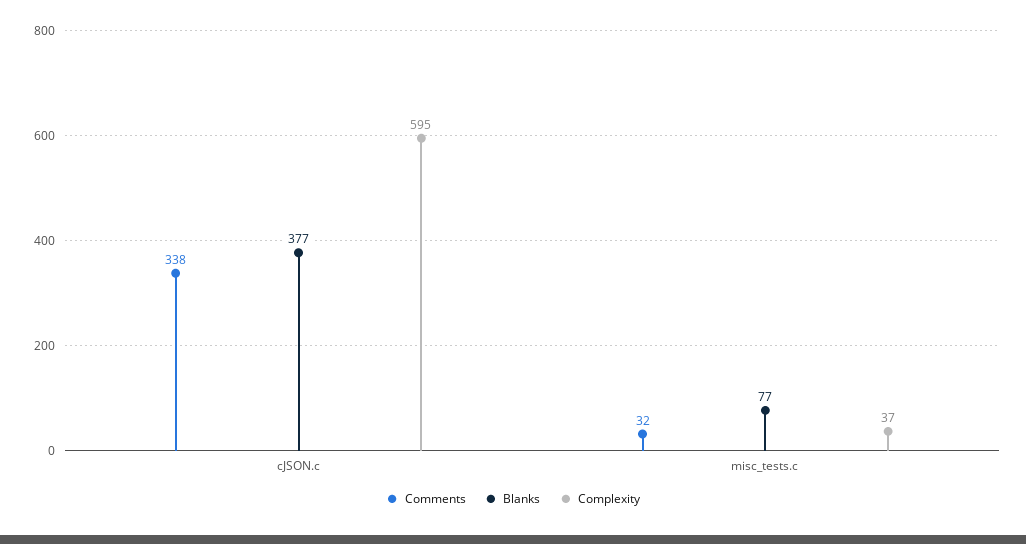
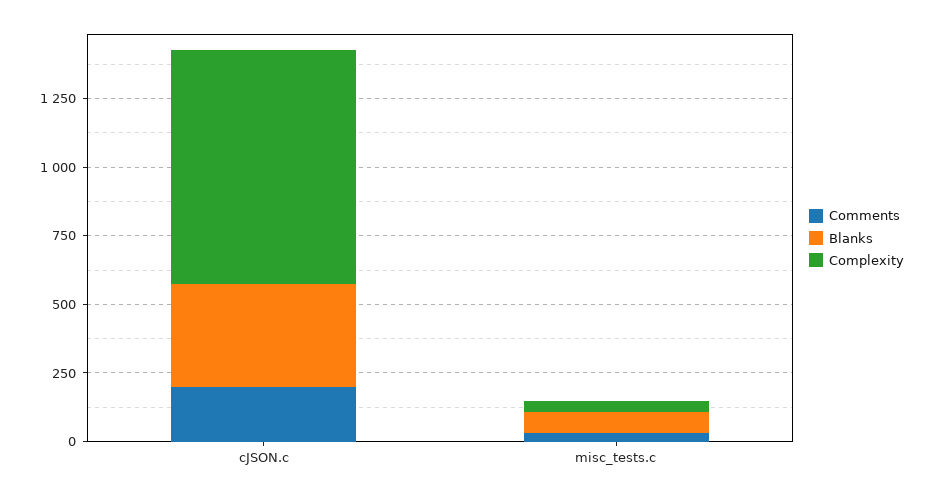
Comments, cJSON.c: 338 -> 200
Complexity, cJSON.c: 595 -> 850

